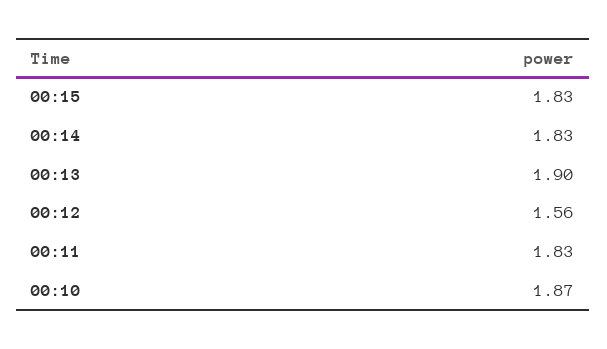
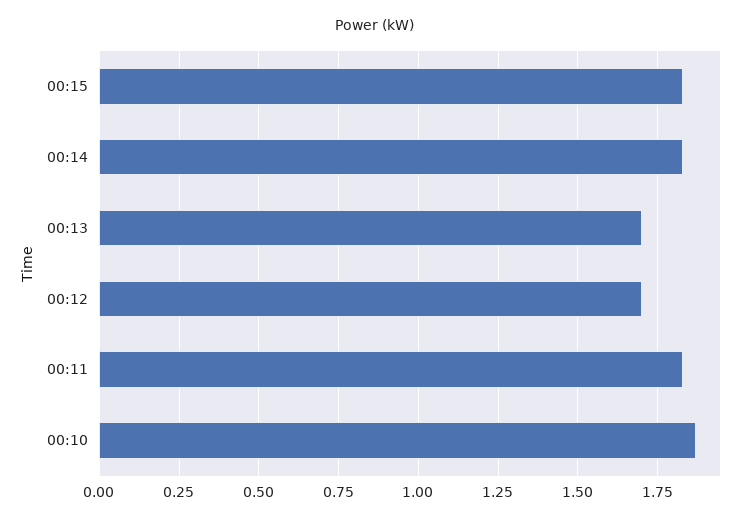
00:13: 1.9 -> 1.7
00:12: 1.56 -> 1.7

